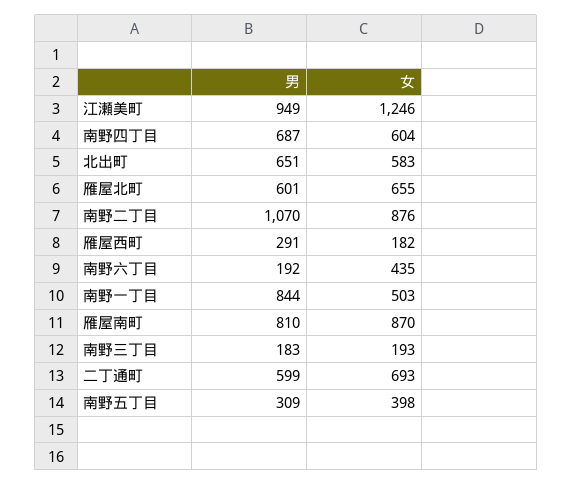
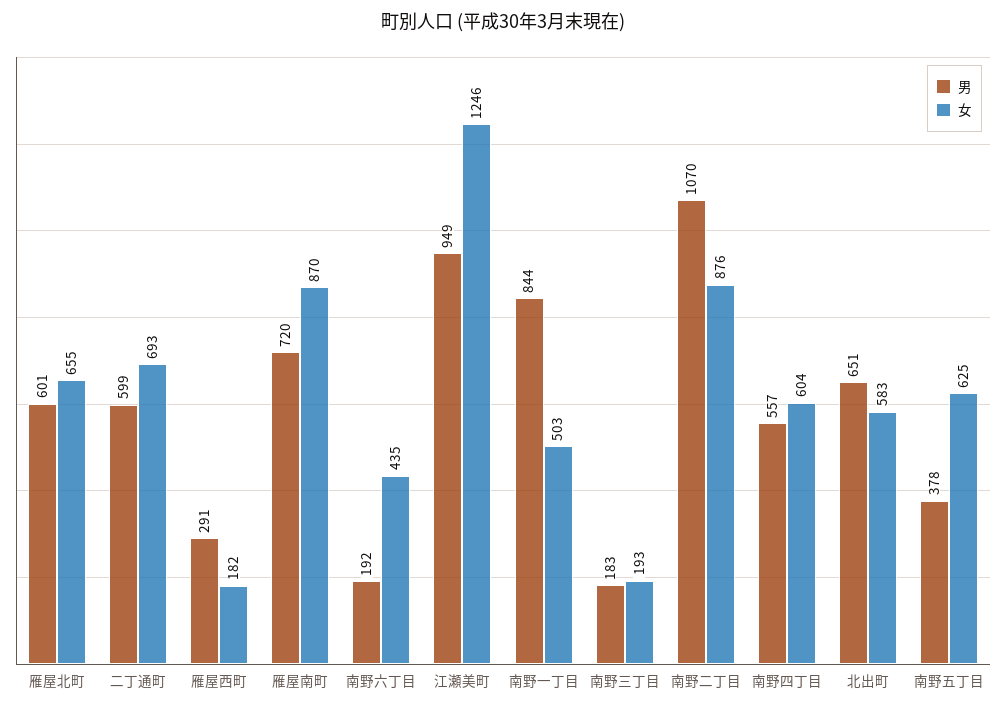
男, 南野四丁目: 687 -> 557
男, 雁屋南町: 810 -> 720
男, 南野五丁目: 309 -> 378
女, 南野五丁目: 398 -> 625

